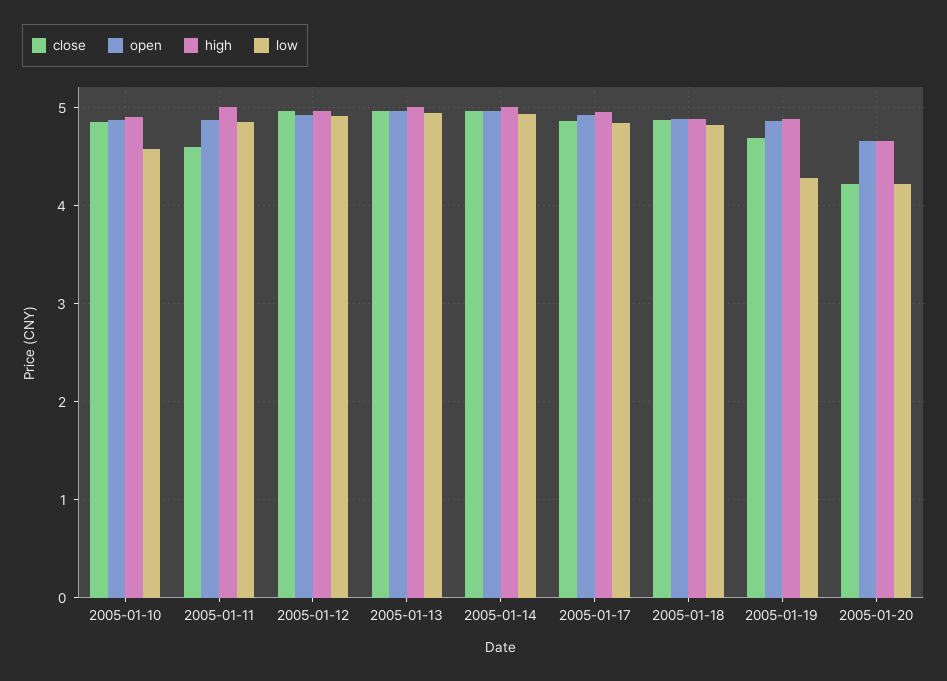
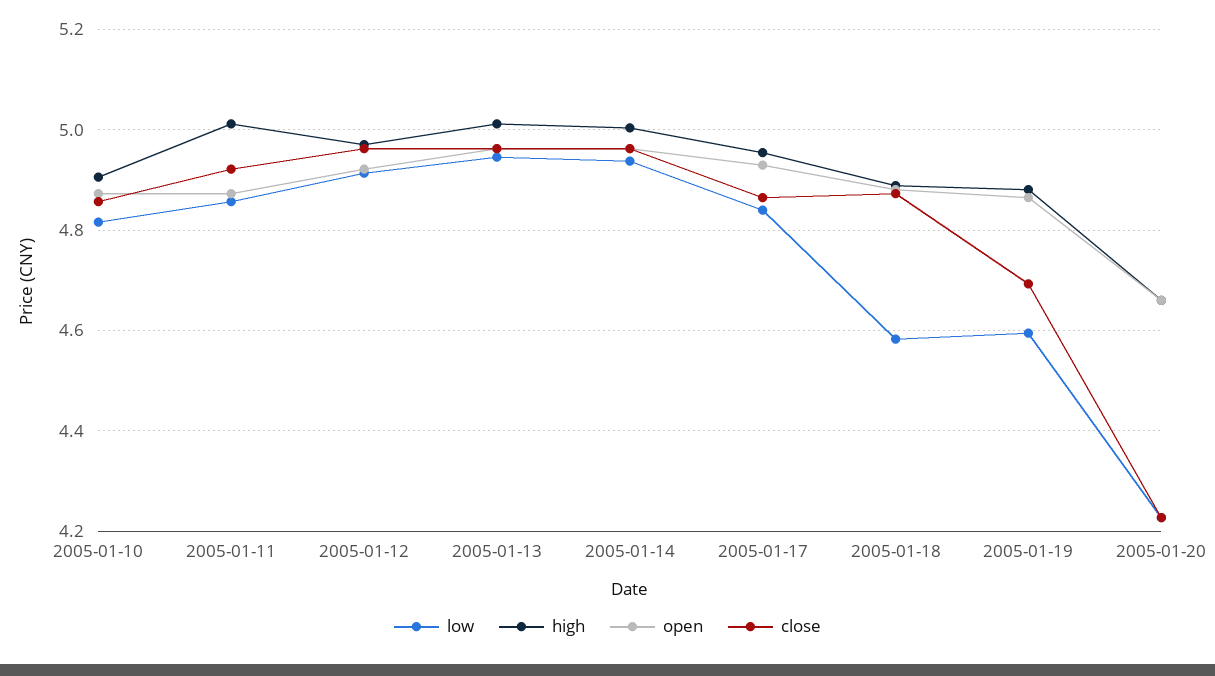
low, 2005-01-10: 4.6 -> 4.82
close, 2005-01-11: 4.6 -> 4.92
low, 2005-01-18: 4.8 -> 4.58
low, 2005-01-19: 4.3 -> 4.6

